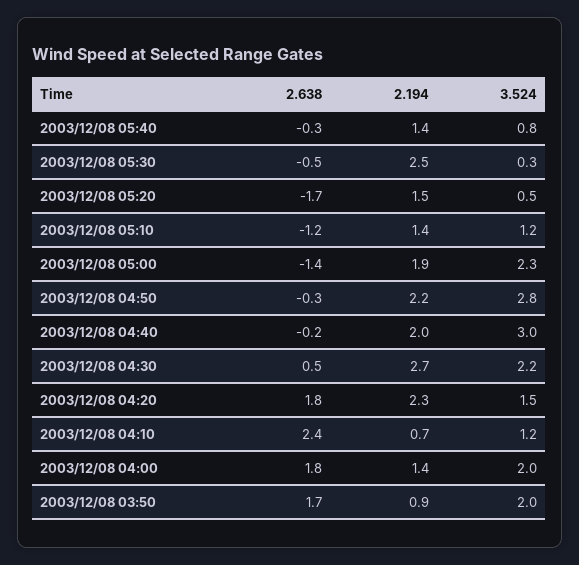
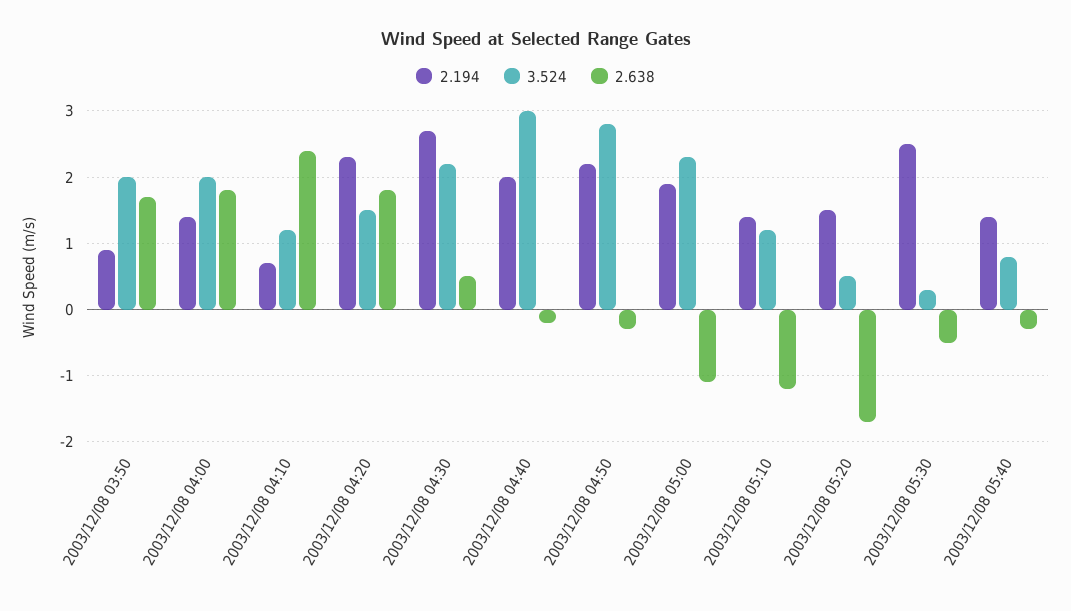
2.638, 2003/12/08 05:00: -1.4 -> -1.1

